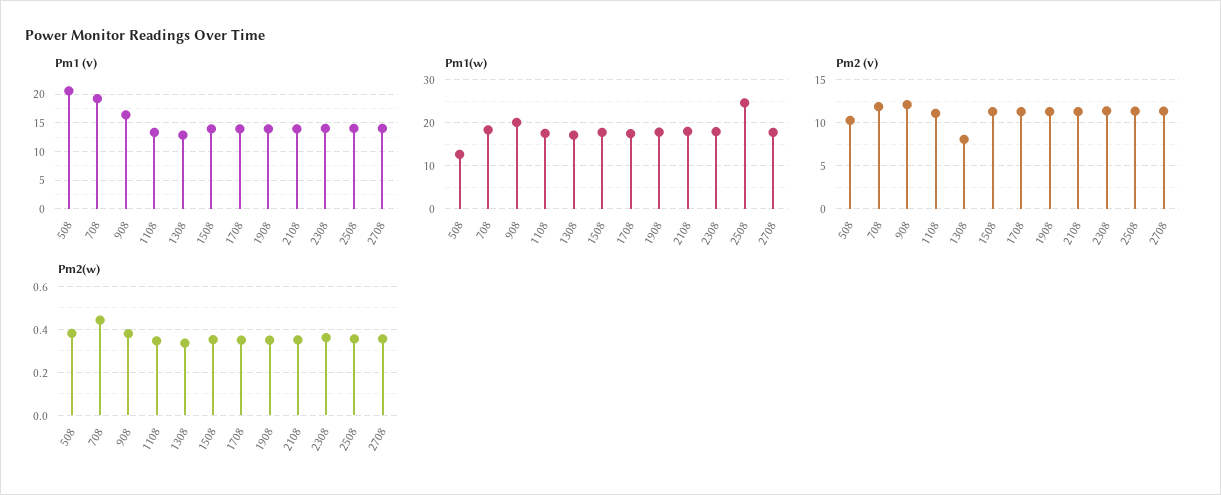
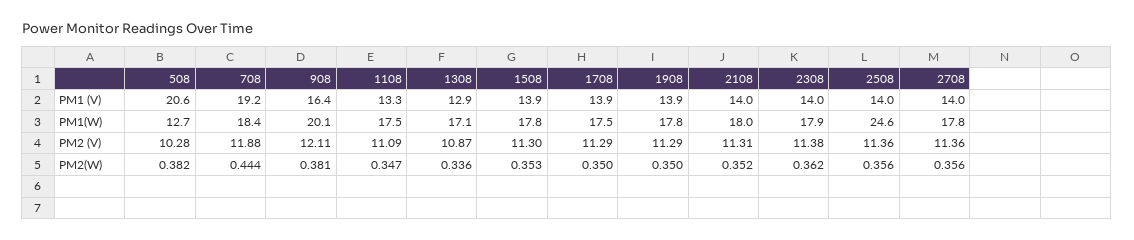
Pm2 (v), 1308: 8 -> 10.87

